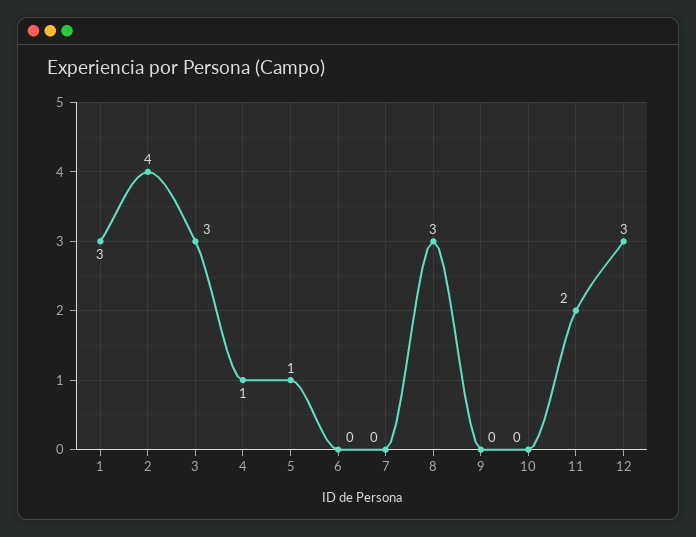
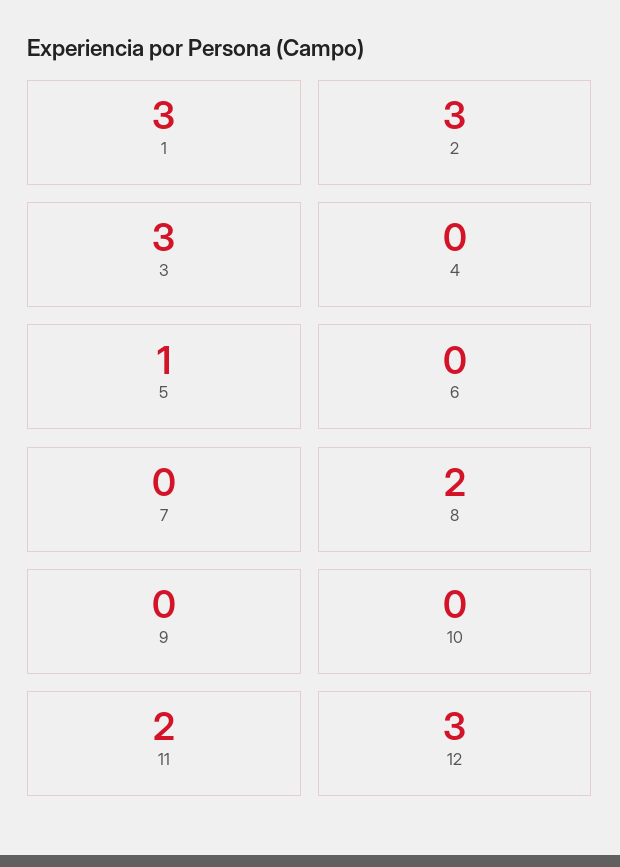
2: 4 -> 3
4: 1 -> 0
8: 3 -> 2

